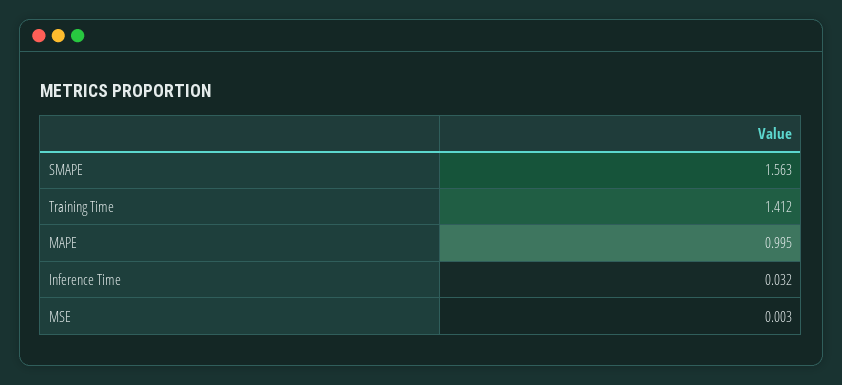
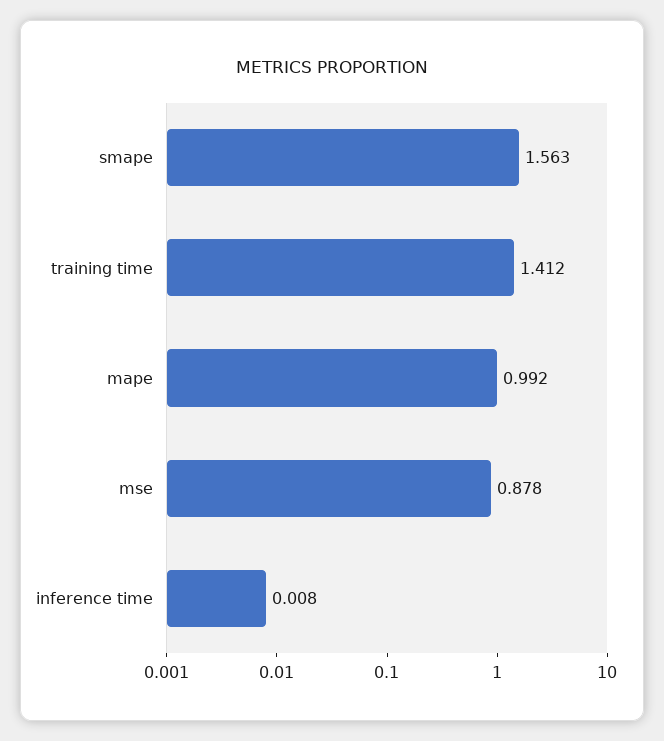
MAPE: 0.995 -> 0.992
Inference Time: 0.032 -> 0.008
MSE: 0.003 -> 0.878

